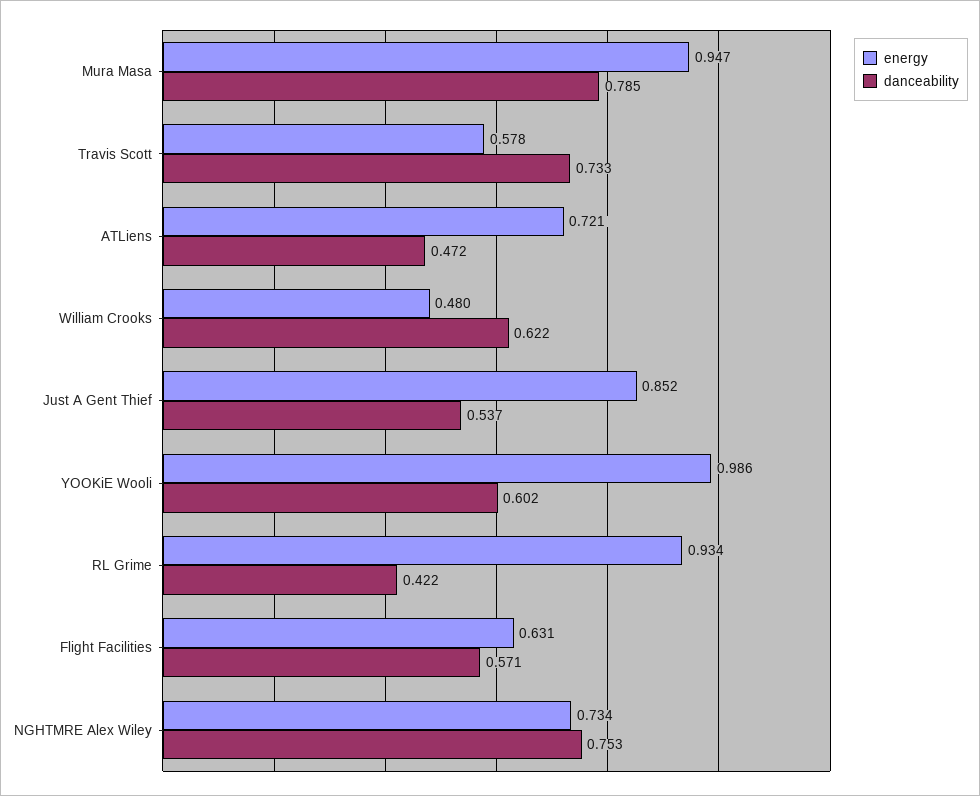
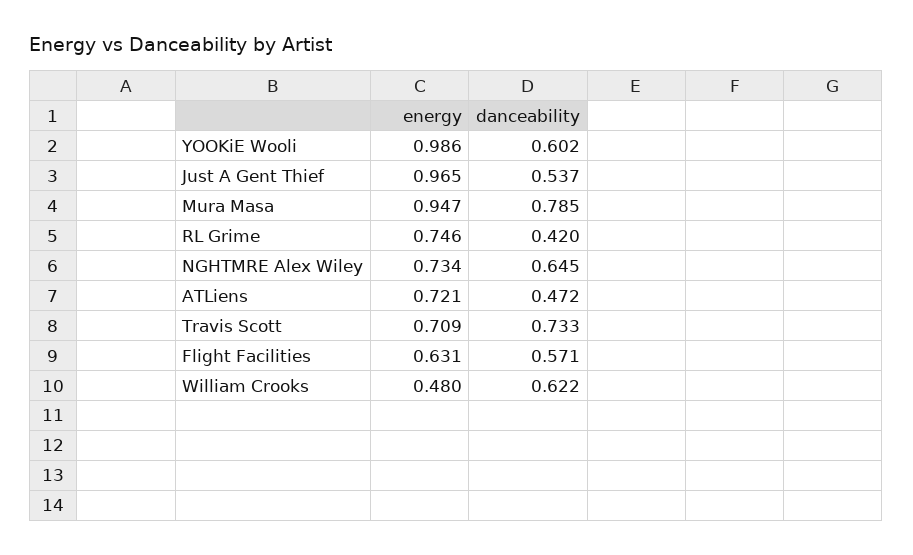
energy, Travis Scott: 0.578 -> 0.709
energy, Just A Gent Thief: 0.852 -> 0.965
energy, RL Grime: 0.934 -> 0.746
danceability, RL Grime: 0.422 -> 0.42
danceability, NGHTMRE Alex Wiley: 0.753 -> 0.645

